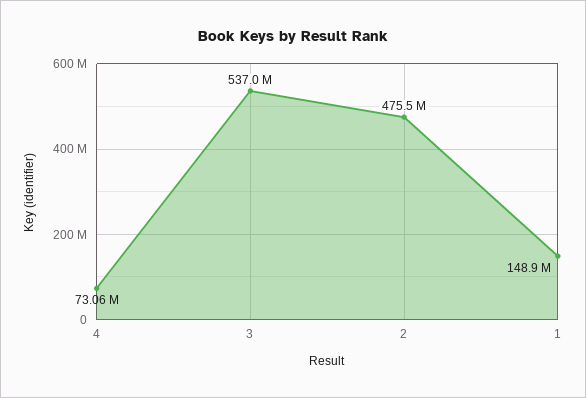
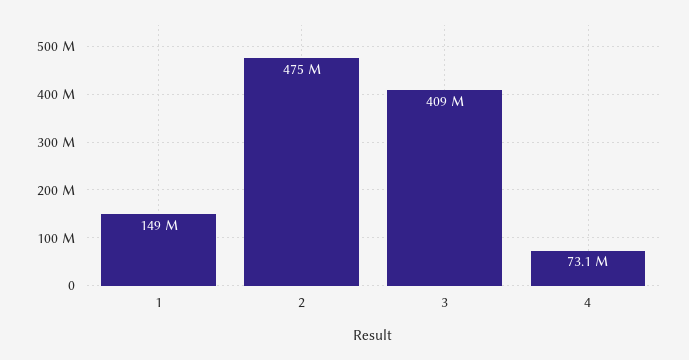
3: 537000000 -> 409000000

